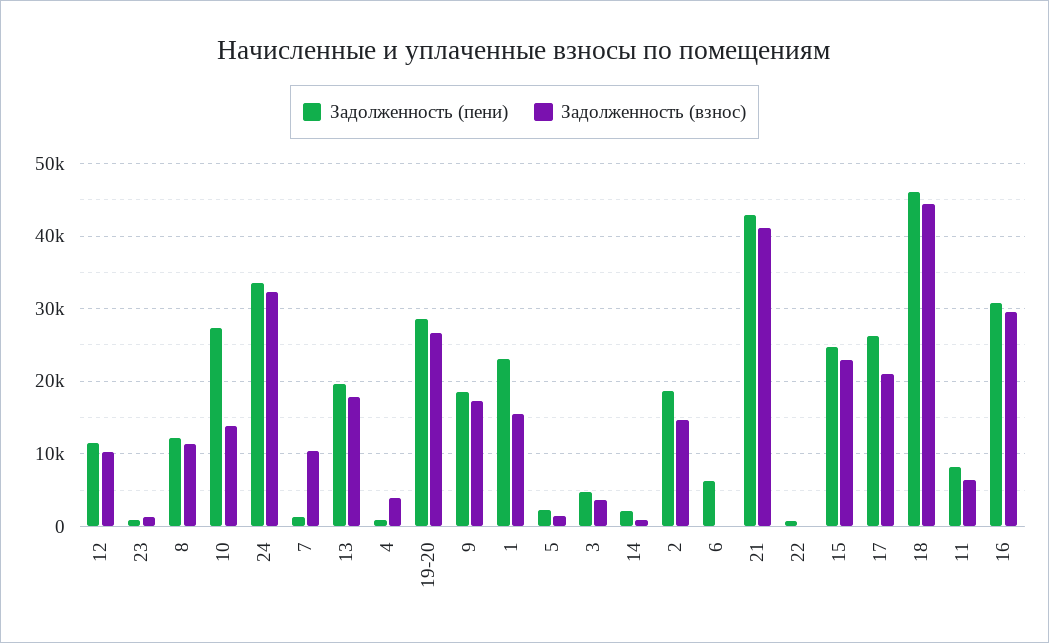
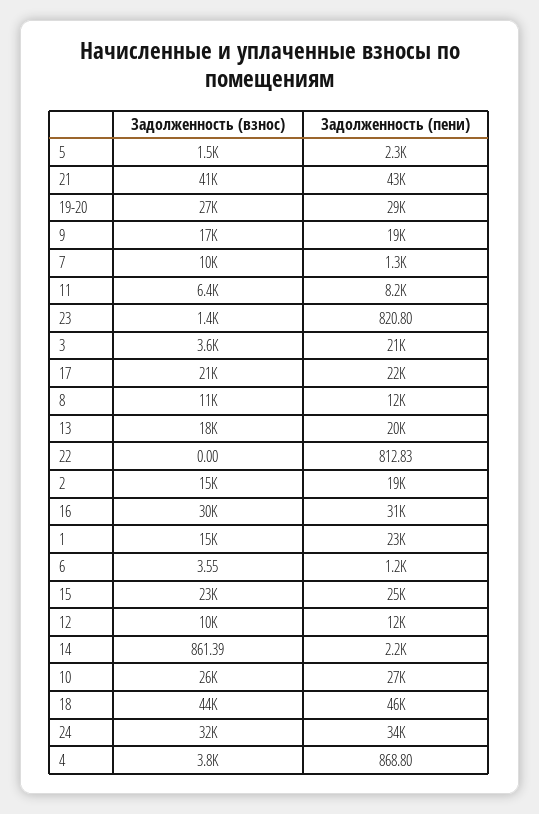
Задолженность (взнос), 10: 14000 -> 26000
Задолженность (пени), 3: 5000 -> 21000
Задолженность (пени), 6: 6000 -> 1200
Задолженность (пени), 17: 26000 -> 22000

